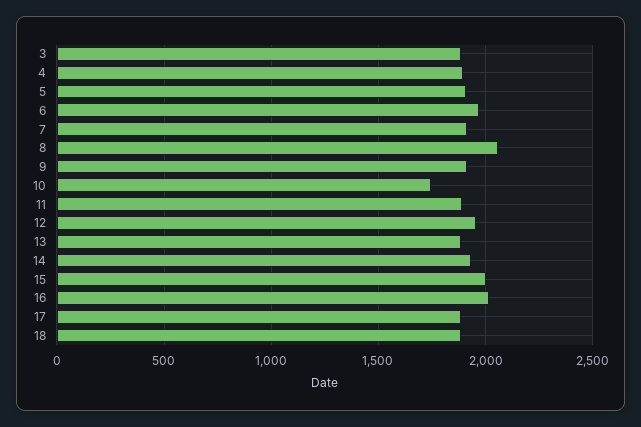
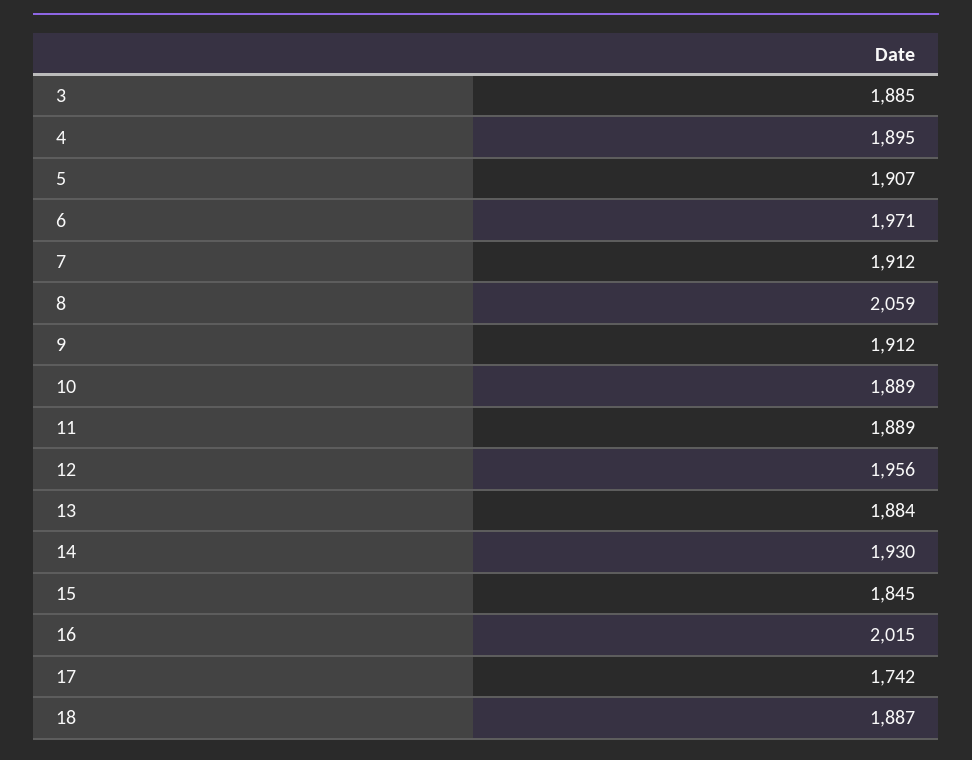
10: 1750 -> 1889
15: 2000 -> 1845
17: 1900 -> 1742

